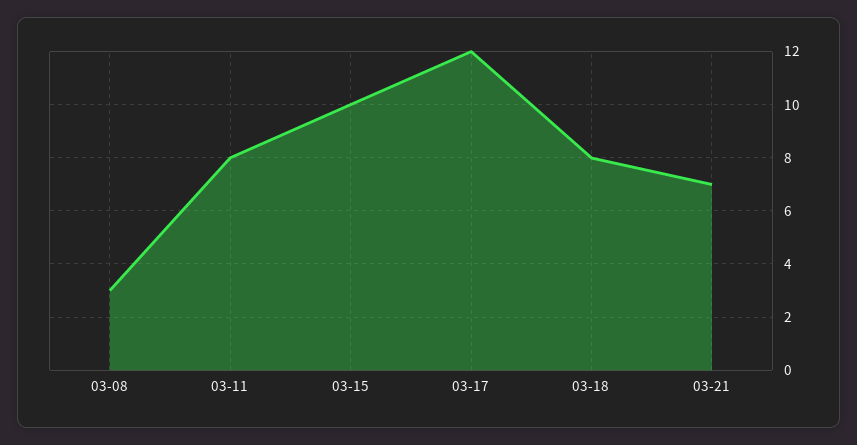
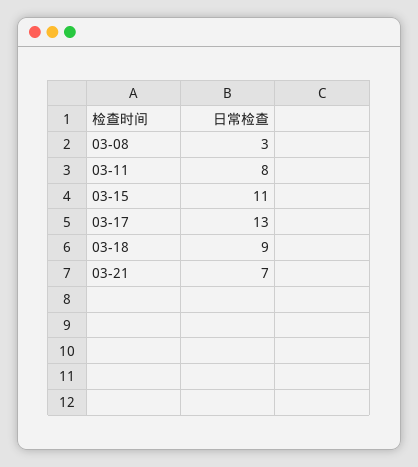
03-15: 10 -> 11
03-17: 12 -> 13
03-18: 8 -> 9

